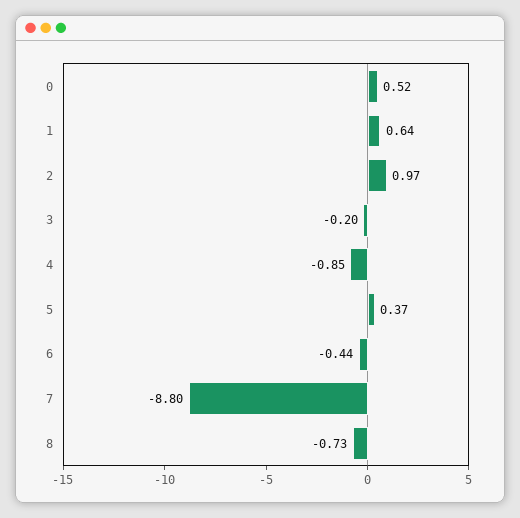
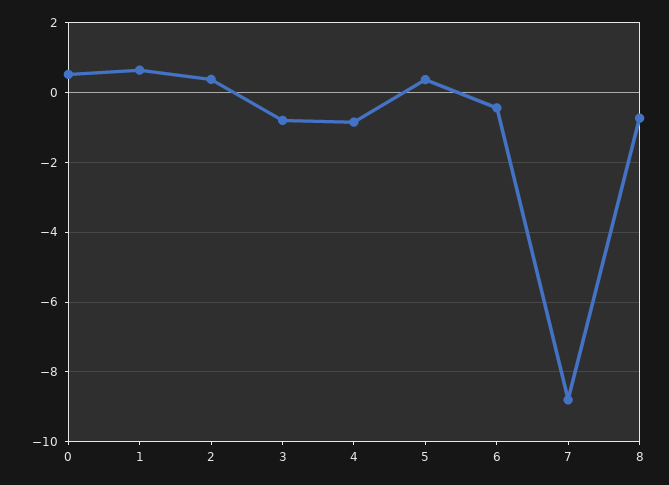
2: 0.97 -> 0.4
3: -0.2 -> -0.8

